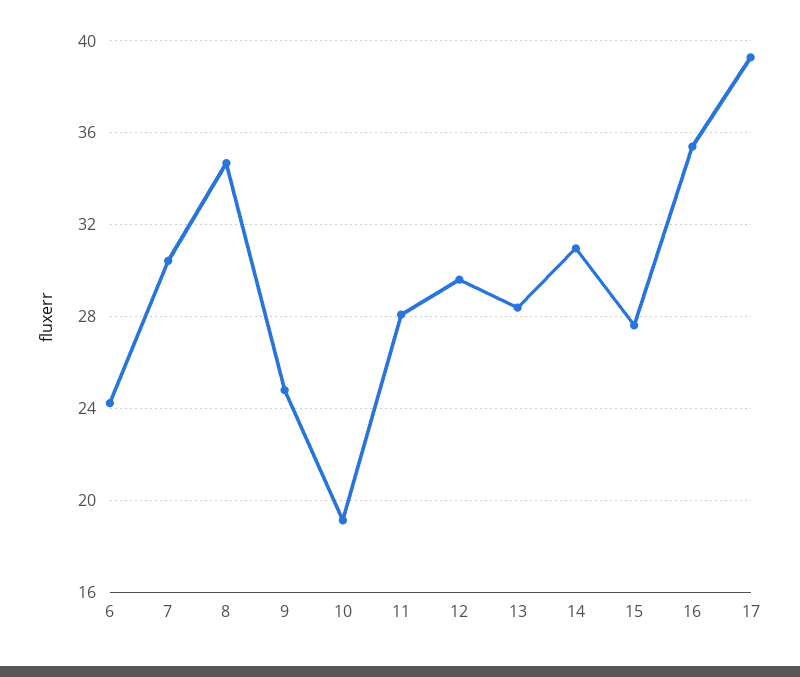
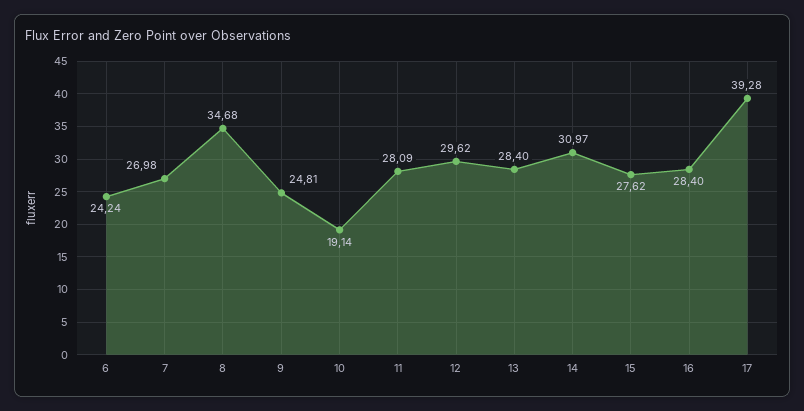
7: 30.5 -> 26.98
16: 35.5 -> 28.4

